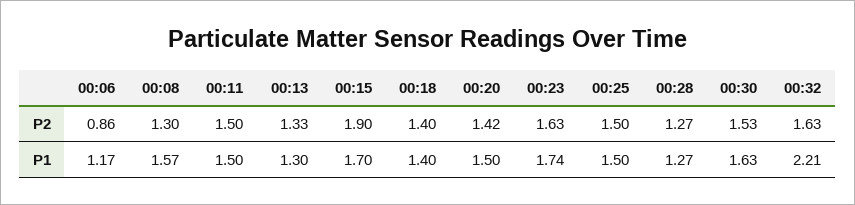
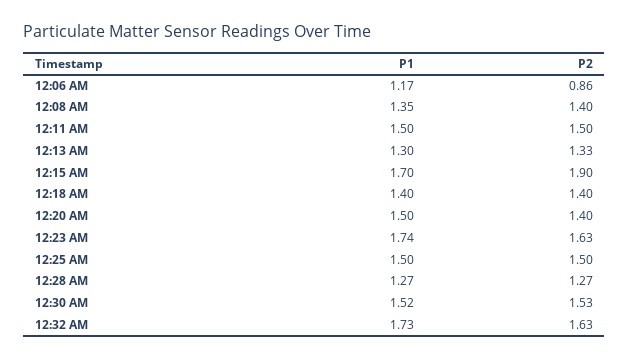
00:08, P2: 1.3 -> 1.4
00:20, P2: 1.42 -> 1.4
00:08, P1: 1.57 -> 1.35
00:30, P1: 1.63 -> 1.52
00:32, P1: 2.21 -> 1.73

